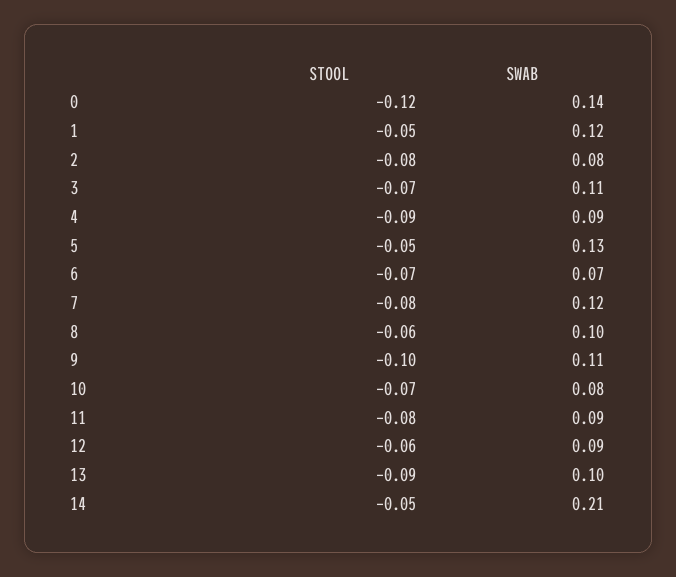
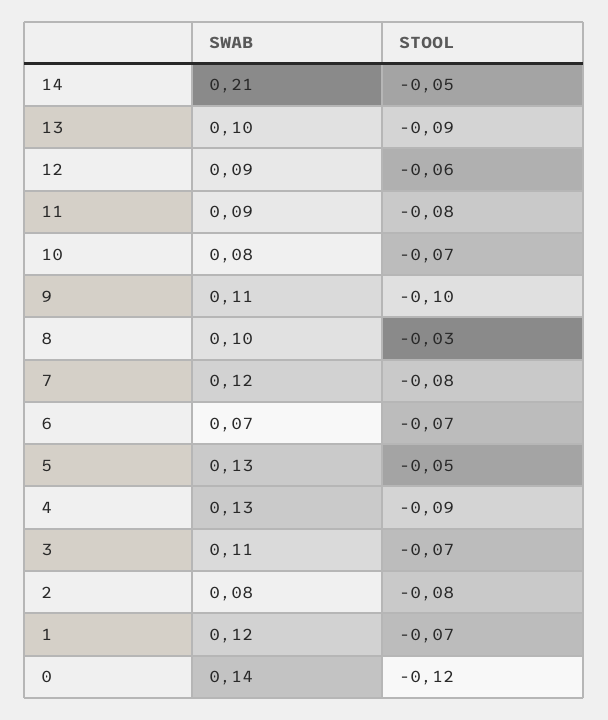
STOOL, 1: -0.05 -> -0.07
SWAB, 4: 0.09 -> 0.13
STOOL, 8: -0.06 -> -0.03

